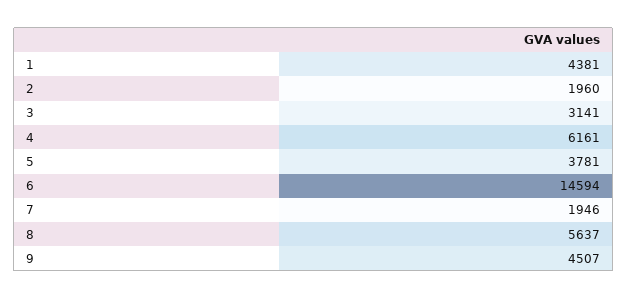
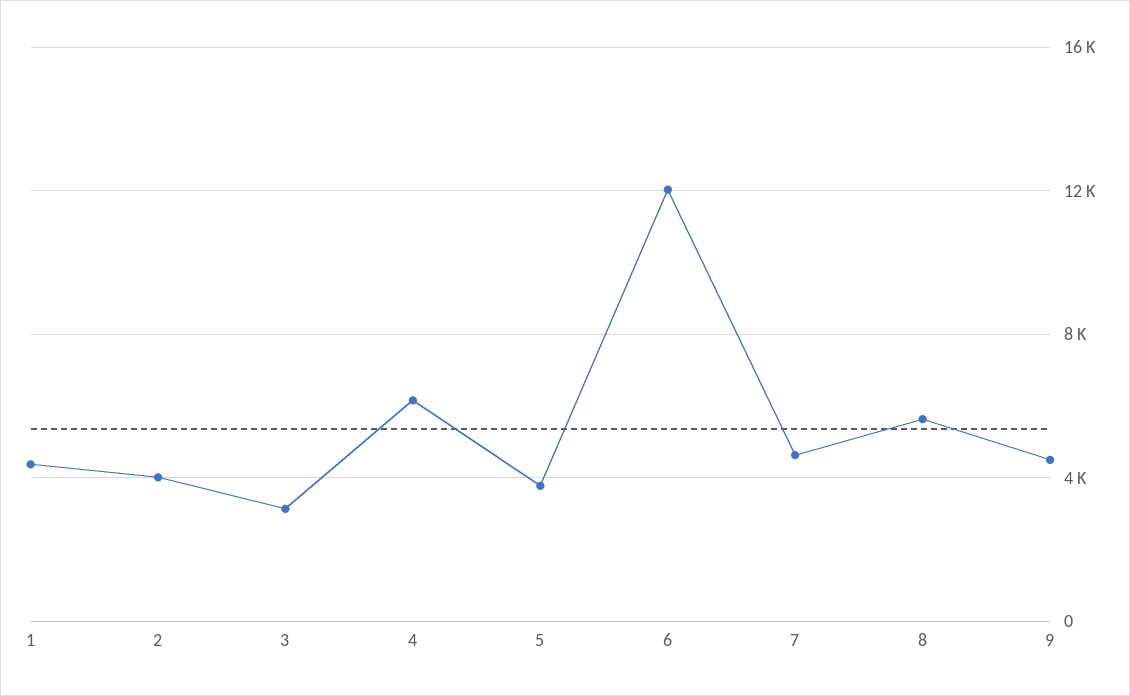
2: 1960 -> 4000
6: 14594 -> 12000
7: 1946 -> 4500

